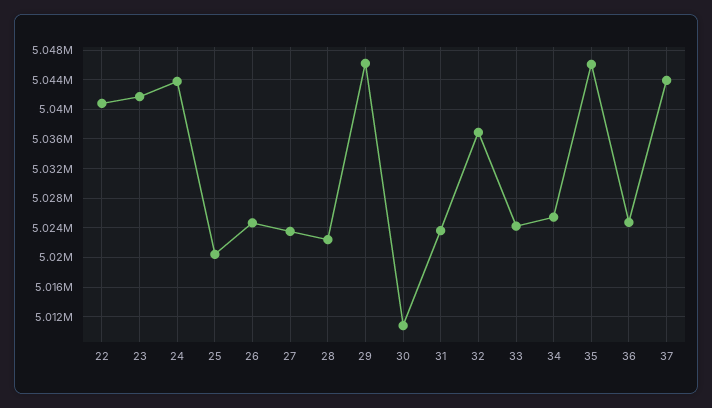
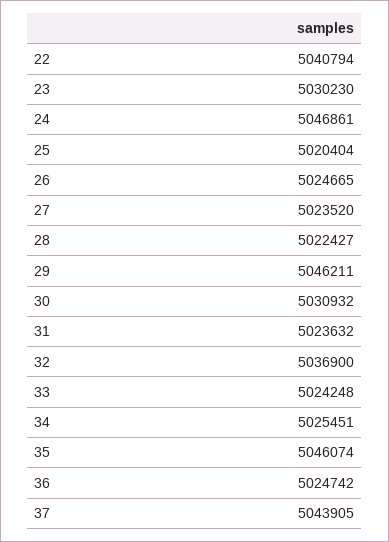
23: 5042000 -> 5030230
24: 5044000 -> 5046861
30: 5011000 -> 5030932

